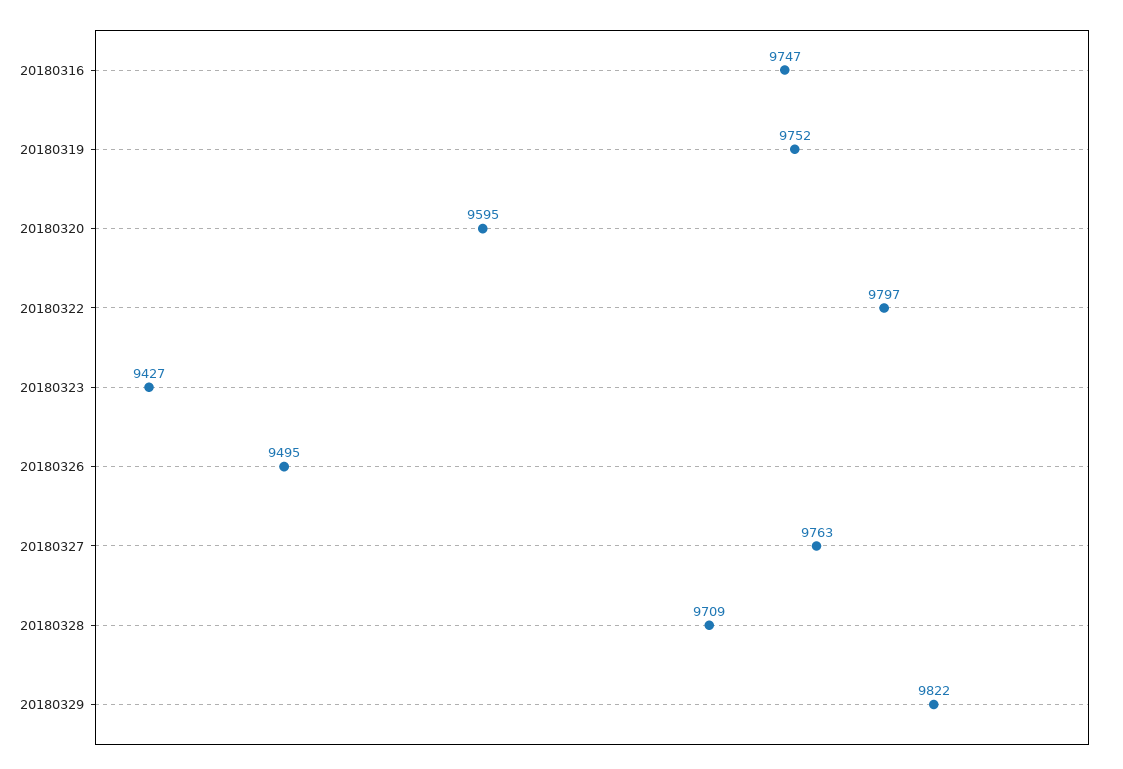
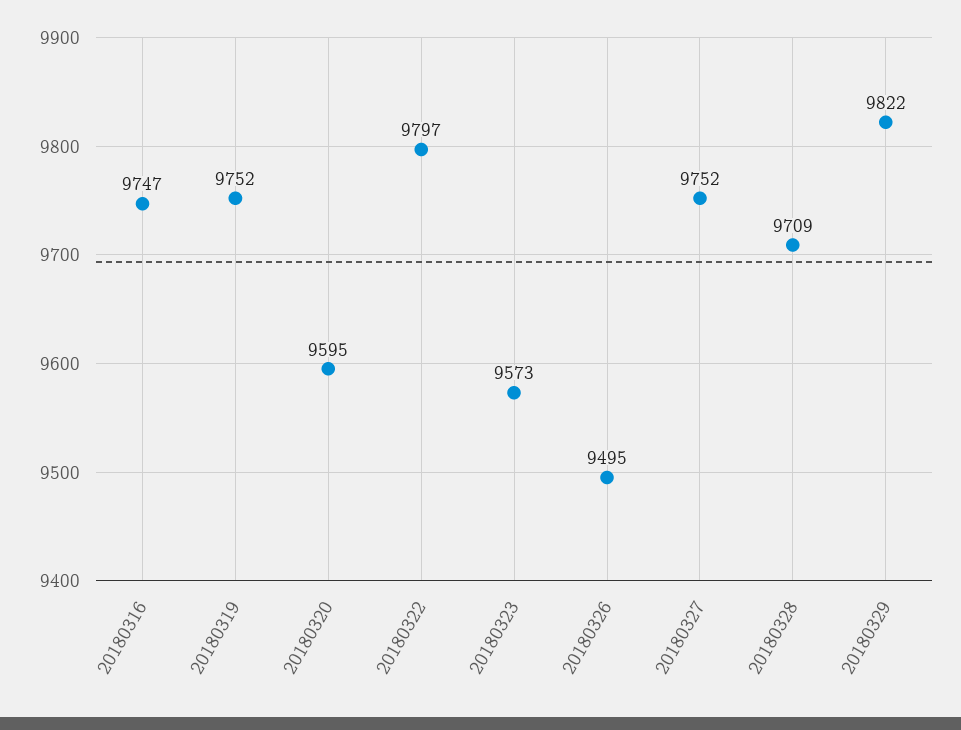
20180323: 9427 -> 9573
20180327: 9763 -> 9752

